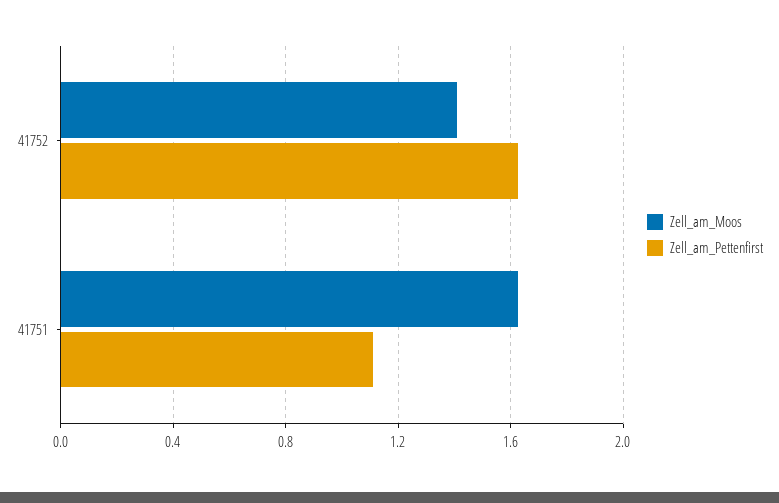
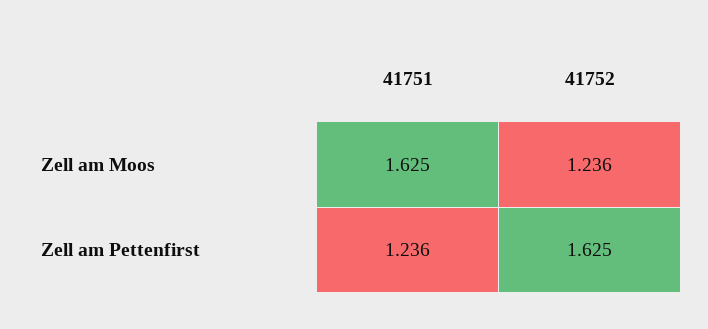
Zell_am_Moos, 41752: 1.4 -> 1.236
Zell_am_Pettenfirst, 41751: 1.1 -> 1.236

